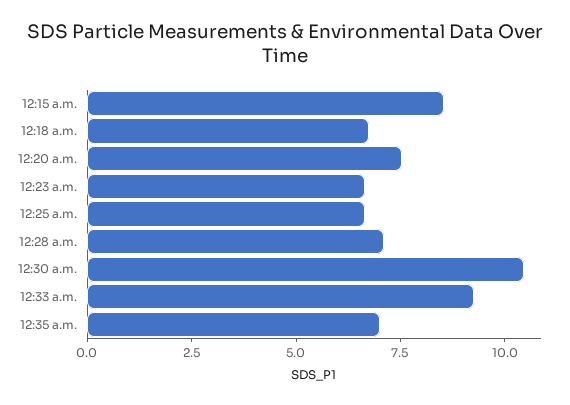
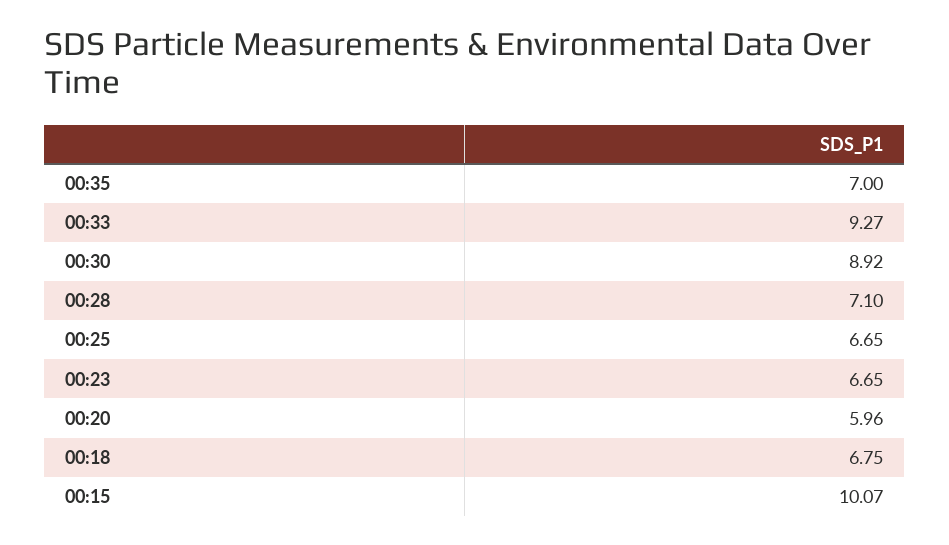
12:15 a.m.: 8.5 -> 10.07
12:20 a.m.: 7.5 -> 5.96
12:30 a.m.: 10.5 -> 8.92

